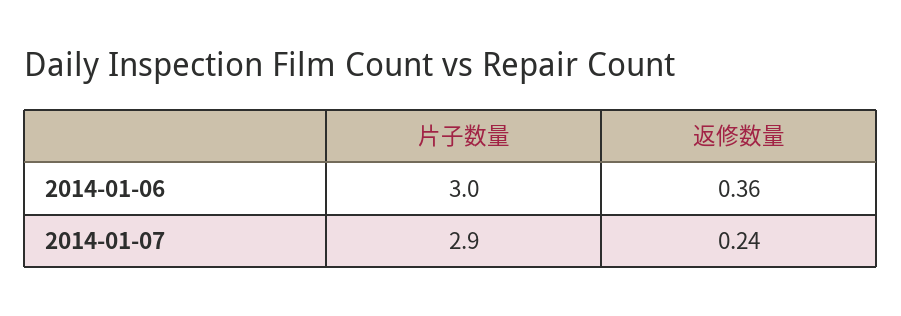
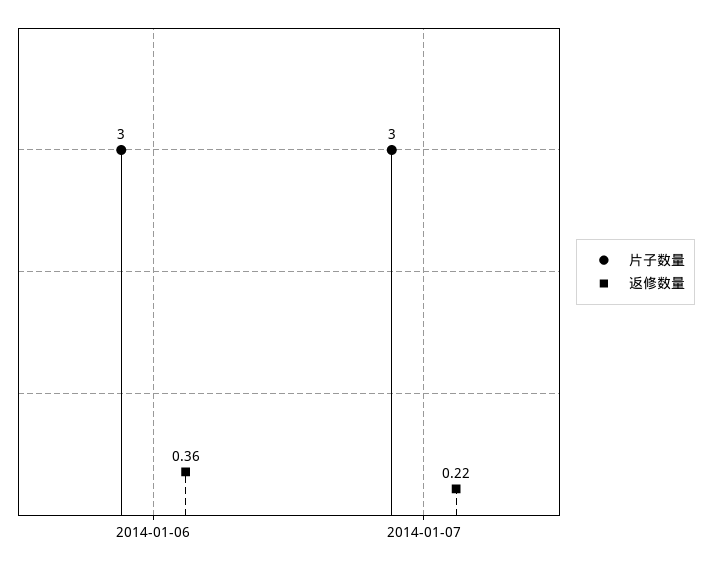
片子数量, 2014-01-07: 2.9 -> 3
返修数量, 2014-01-07: 0.24 -> 0.22

